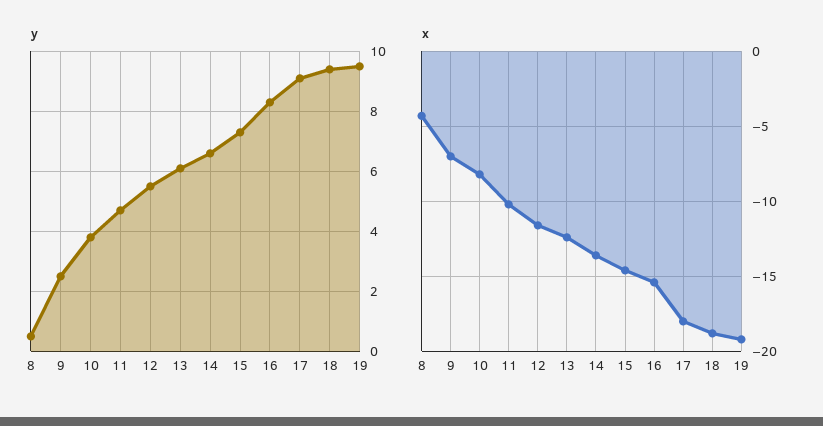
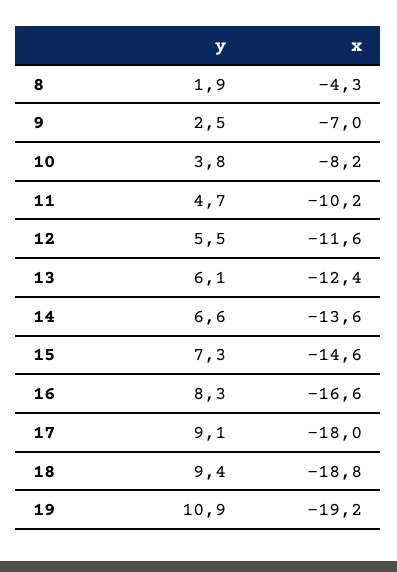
y, 8: 0.5 -> 1.9
y, 19: 9.5 -> 10.9
x, 16: -15.5 -> -16.6

